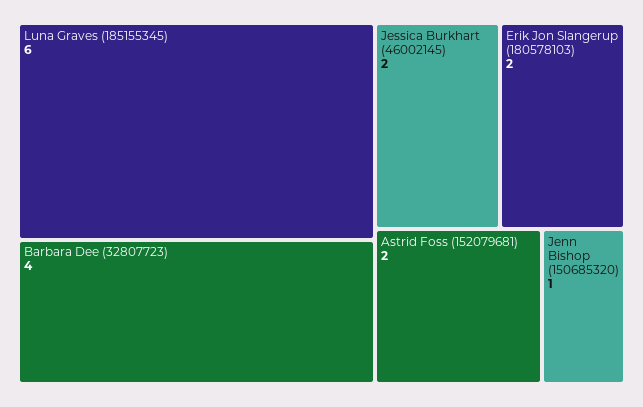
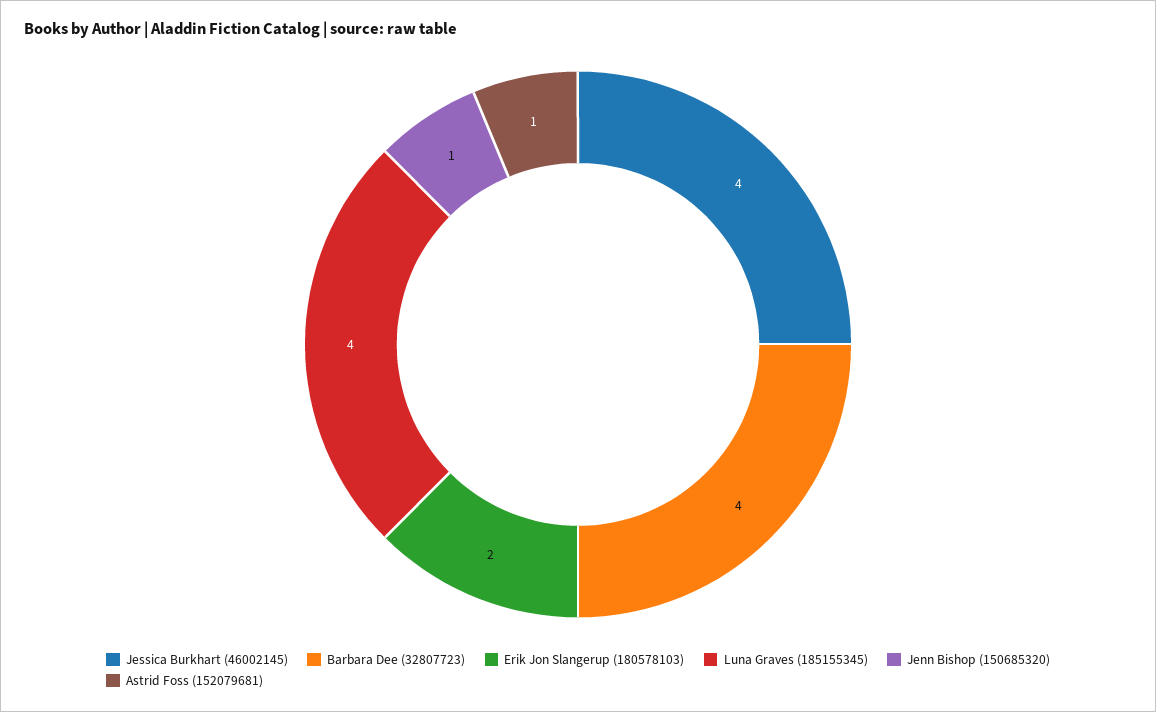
Luna Graves (185155345): 6 -> 4
Jessica Burkhart (46002145): 2 -> 4
Astrid Foss (152079681): 2 -> 1

